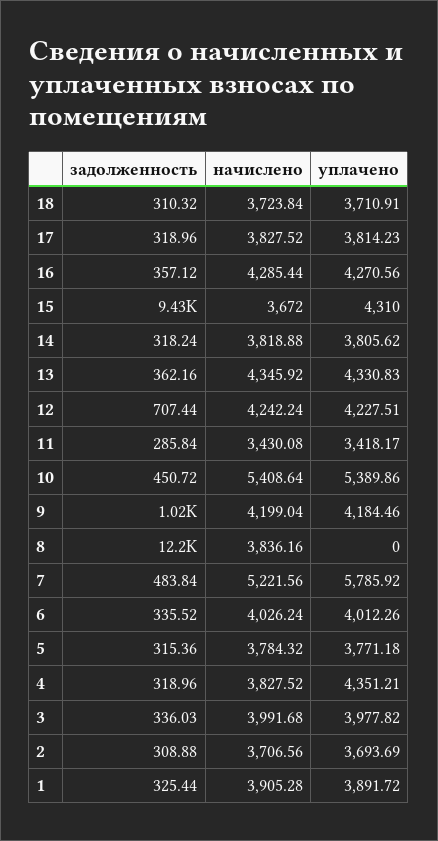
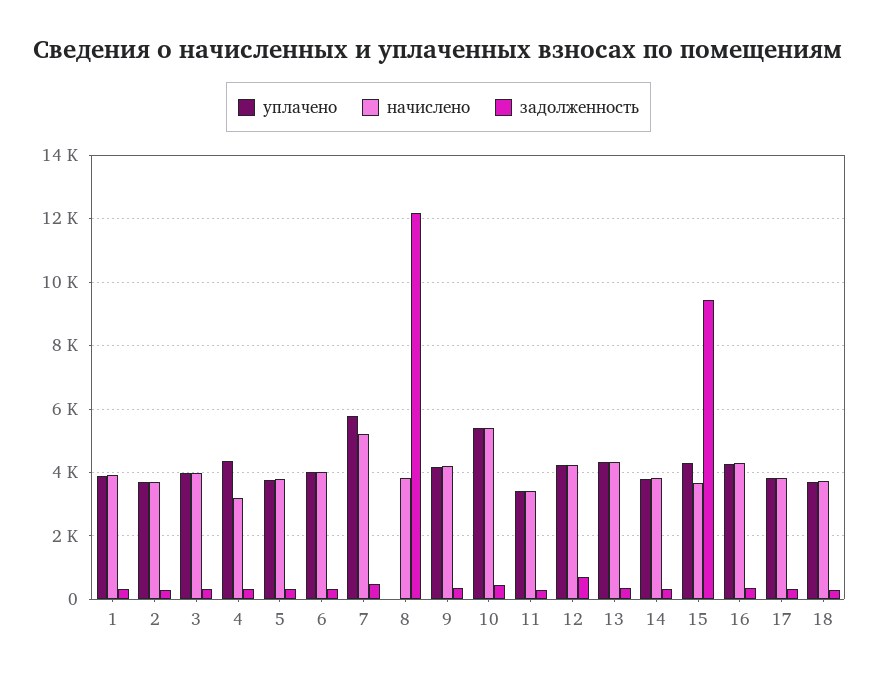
задолженность, 9: 1020 -> 400
начислено, 4: 3827.52 -> 3200

